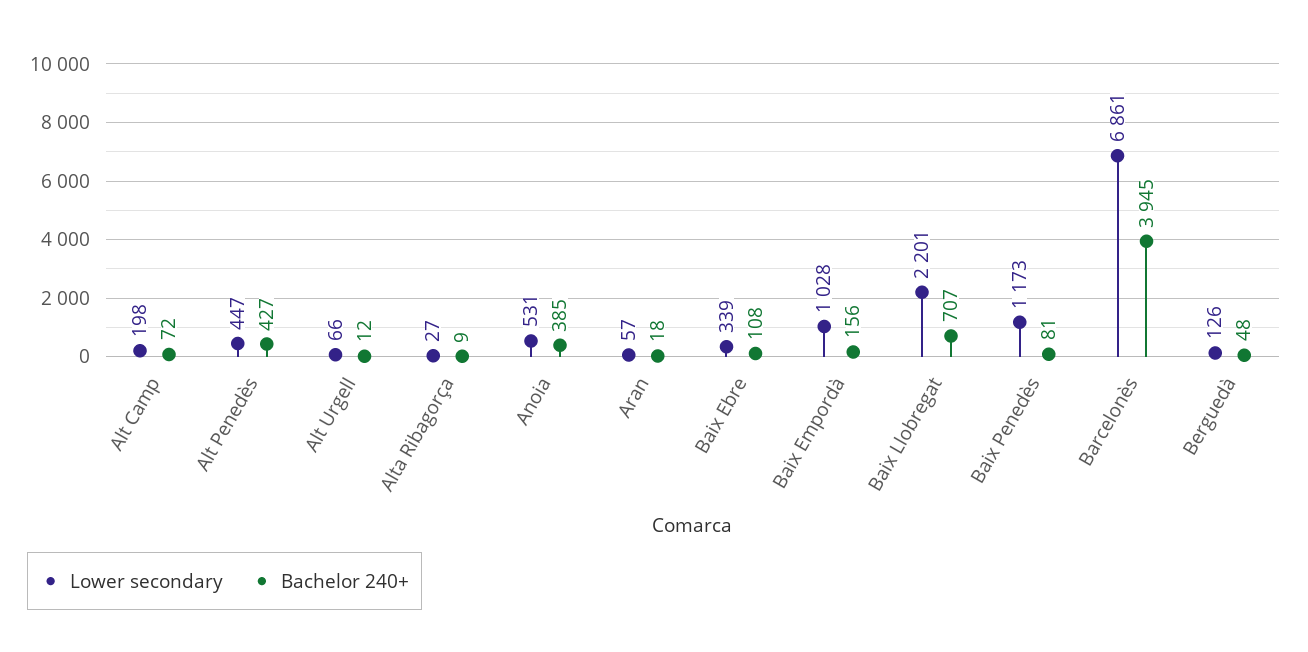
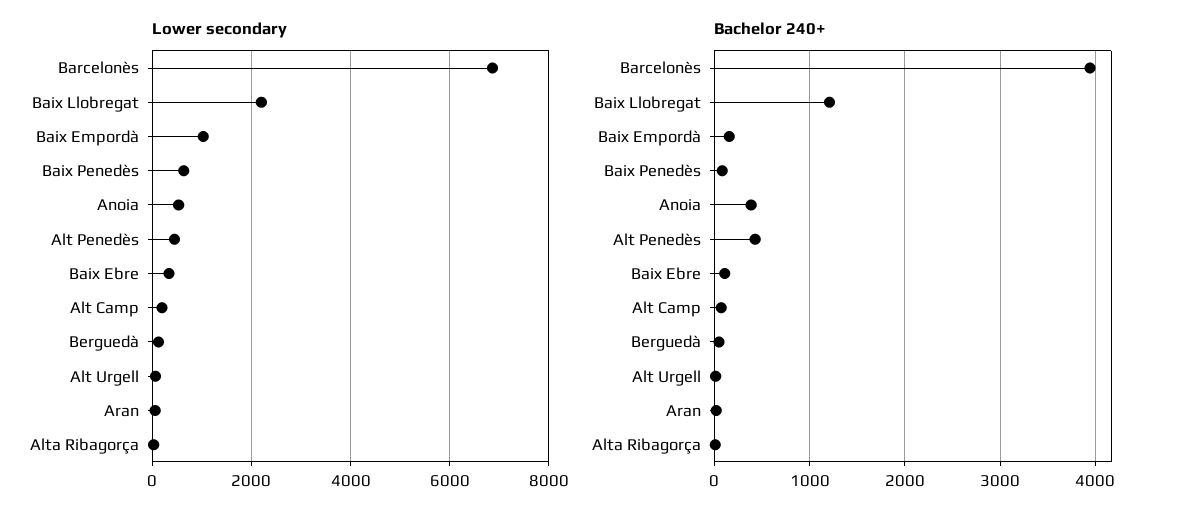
Bachelor 240+, Baix Llobregat: 707 -> 1200
Lower secondary, Baix Penedès: 1173 -> 600

